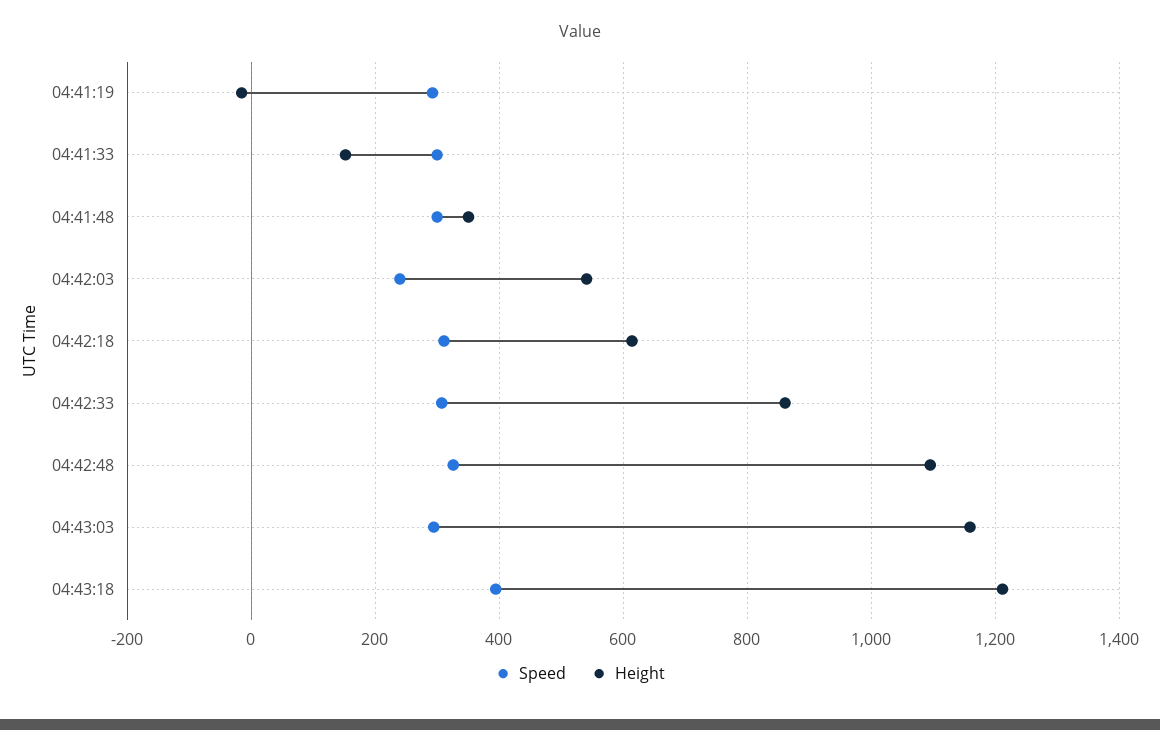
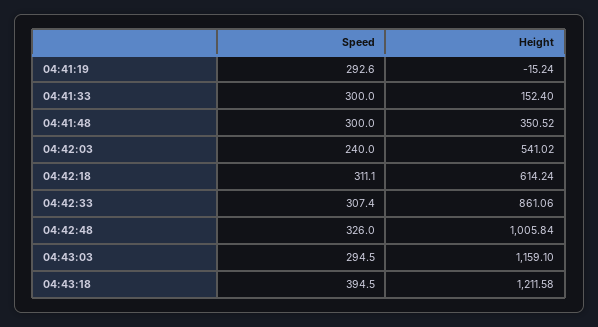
Height, 04:42:48: 1100 -> 1005.84

